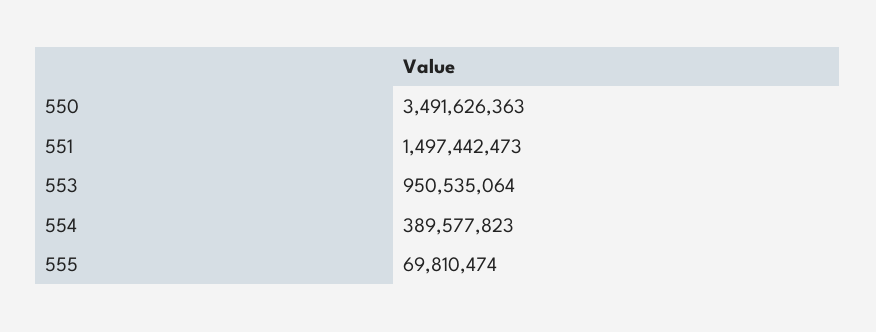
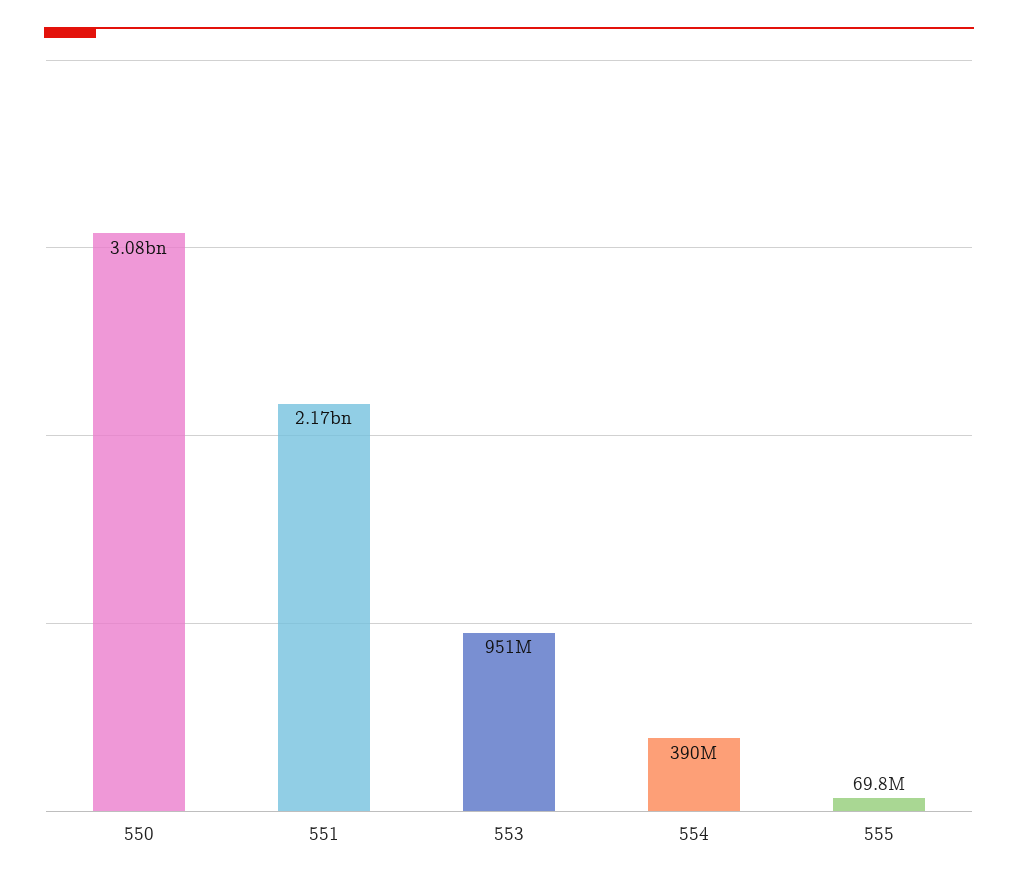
550: 3491626363 -> 3080000000
551: 1497442473 -> 2170000000

